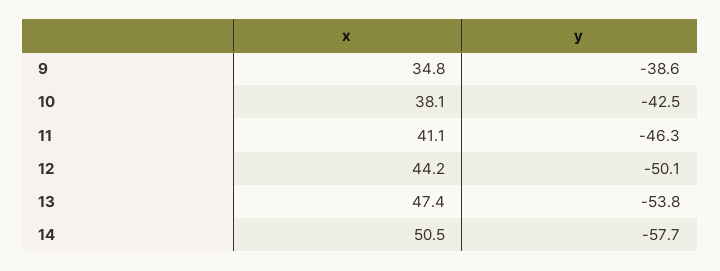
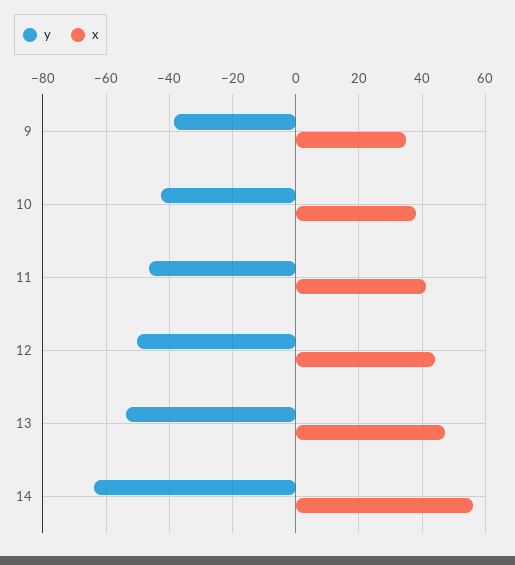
x, 14: 50.5 -> 56
y, 14: -57.7 -> -64

